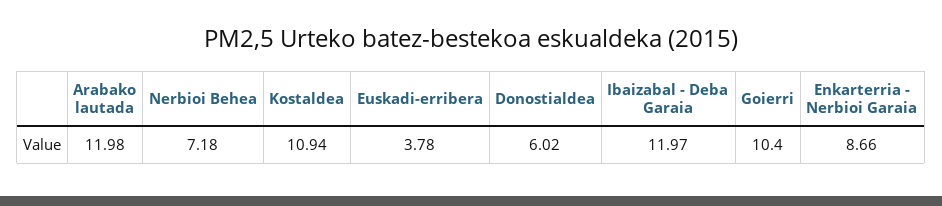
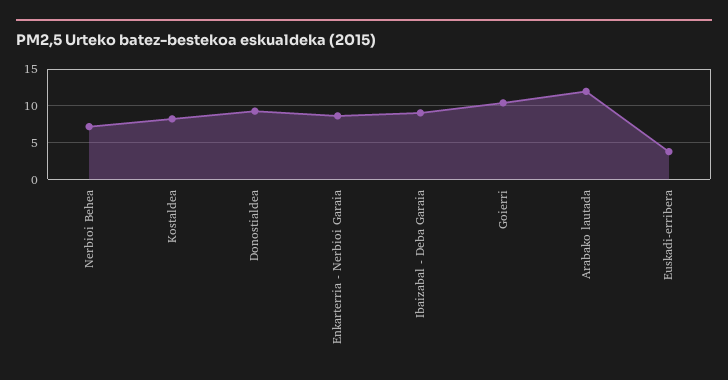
Kostaldea: 10.94 -> 8
Donostialdea: 6.02 -> 9
Ibaizabal - Deba Garaia: 11.97 -> 9

